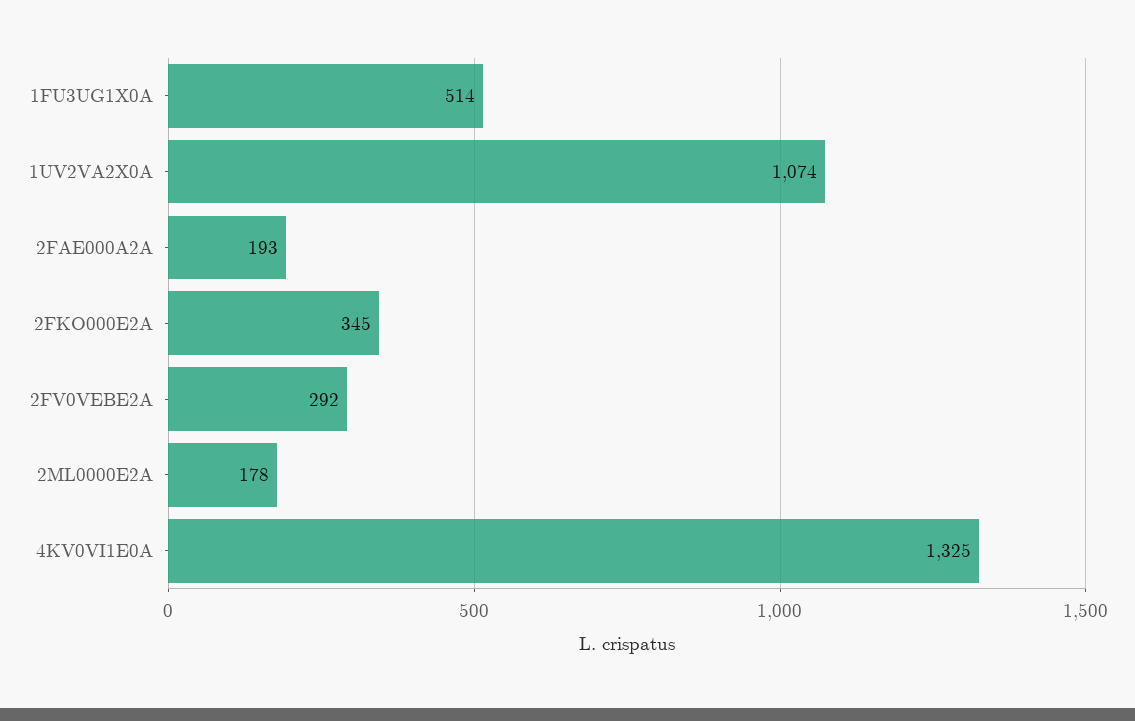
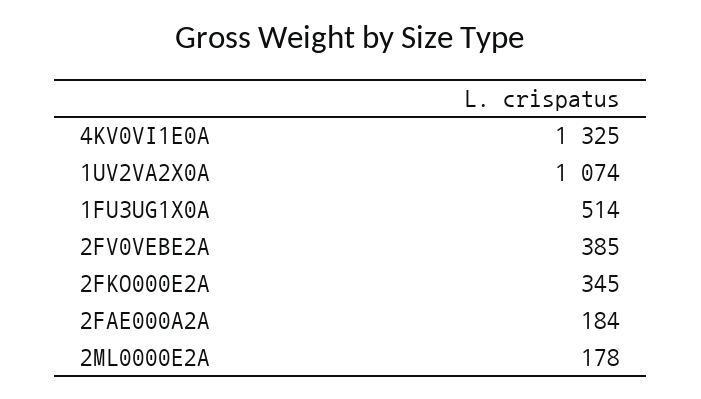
2FAE000A2A: 193 -> 184
2FV0VEBE2A: 292 -> 385

